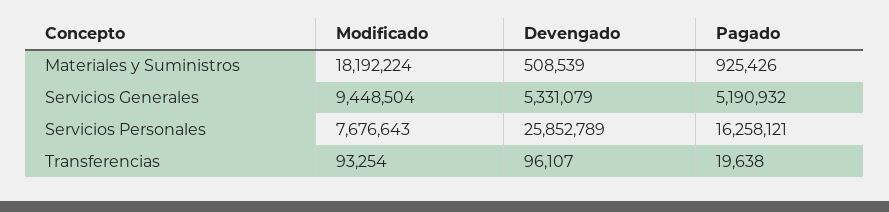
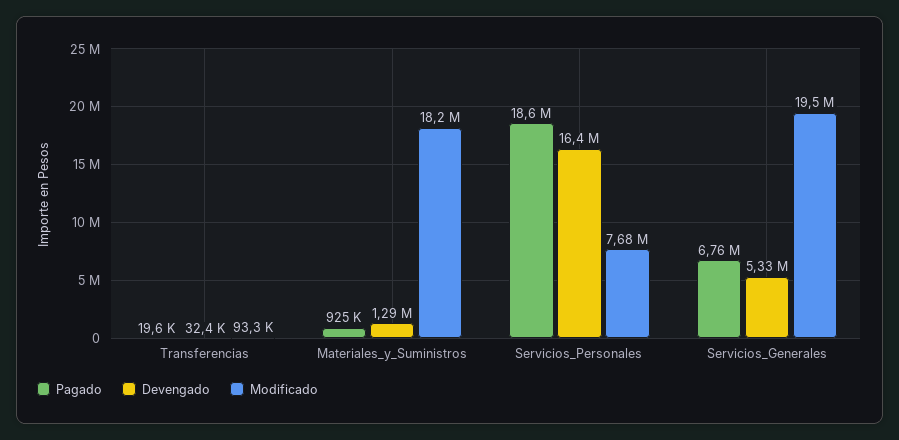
Devengado, Materiales y Suministros: 508539 -> 1290000
Modificado, Servicios Generales: 9448504 -> 19500000
Pagado, Servicios Generales: 5190932 -> 6760000
Devengado, Servicios Personales: 25852789 -> 16400000
Pagado, Servicios Personales: 16258121 -> 18600000
Devengado, Transferencias: 96107 -> 32400

